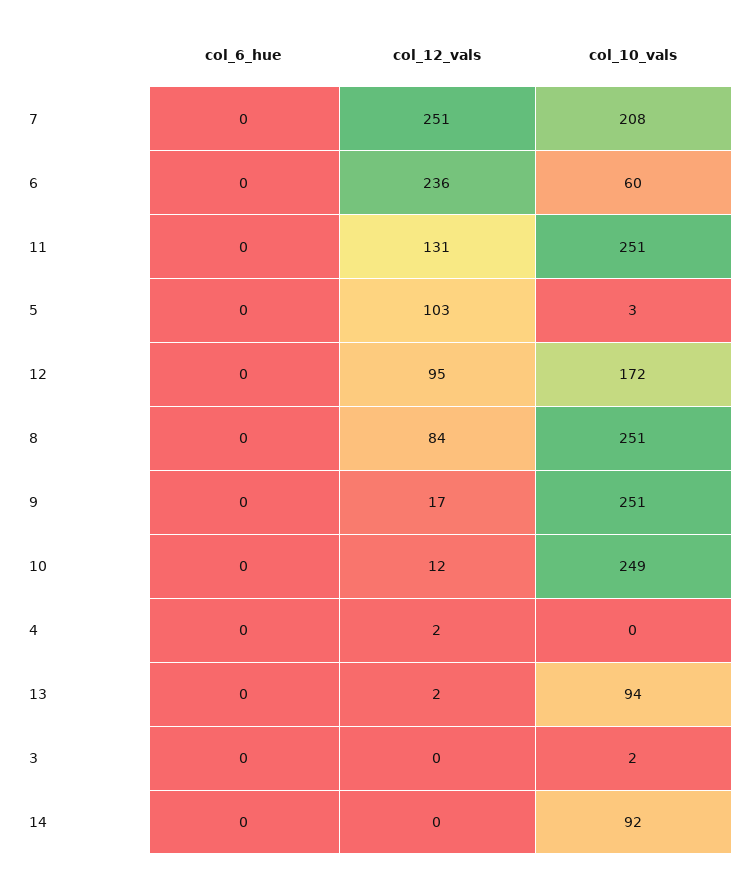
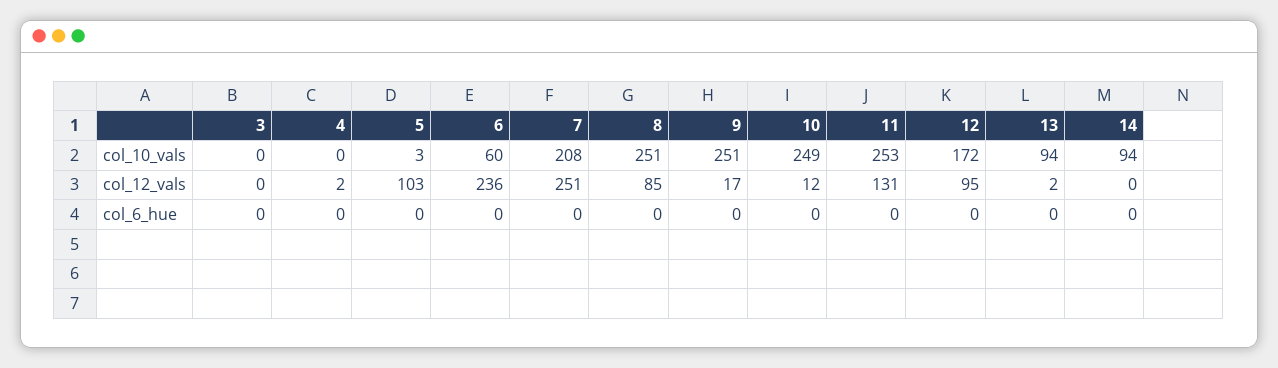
col_10_vals, 11: 251 -> 253
col_12_vals, 8: 84 -> 85
col_10_vals, 3: 2 -> 0
col_10_vals, 14: 92 -> 94

